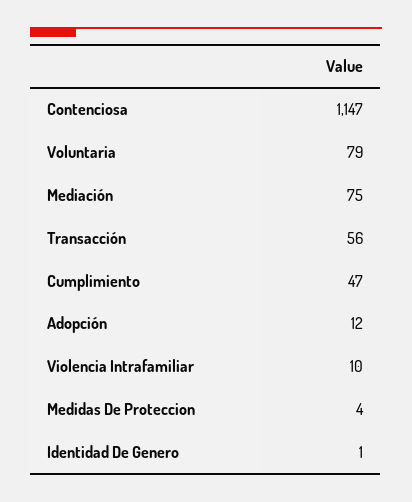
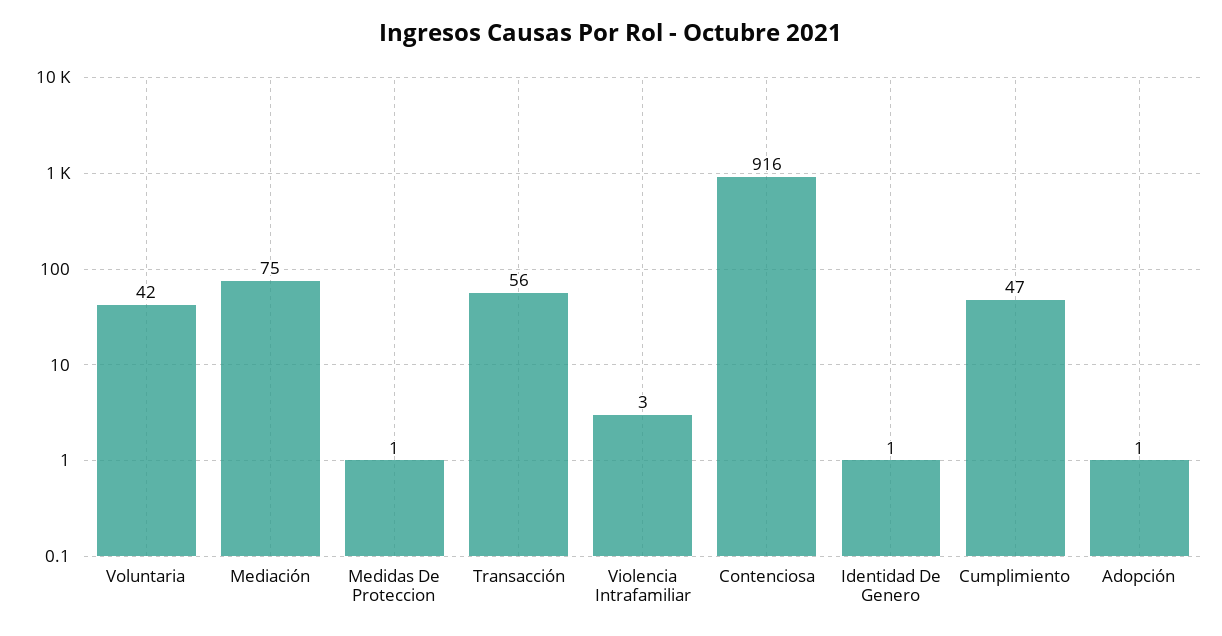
Contenciosa: 1147 -> 916
Voluntaria: 79 -> 42
Adopción: 12 -> 1
Violencia Intrafamiliar: 10 -> 3
Medidas De Proteccion: 4 -> 1

